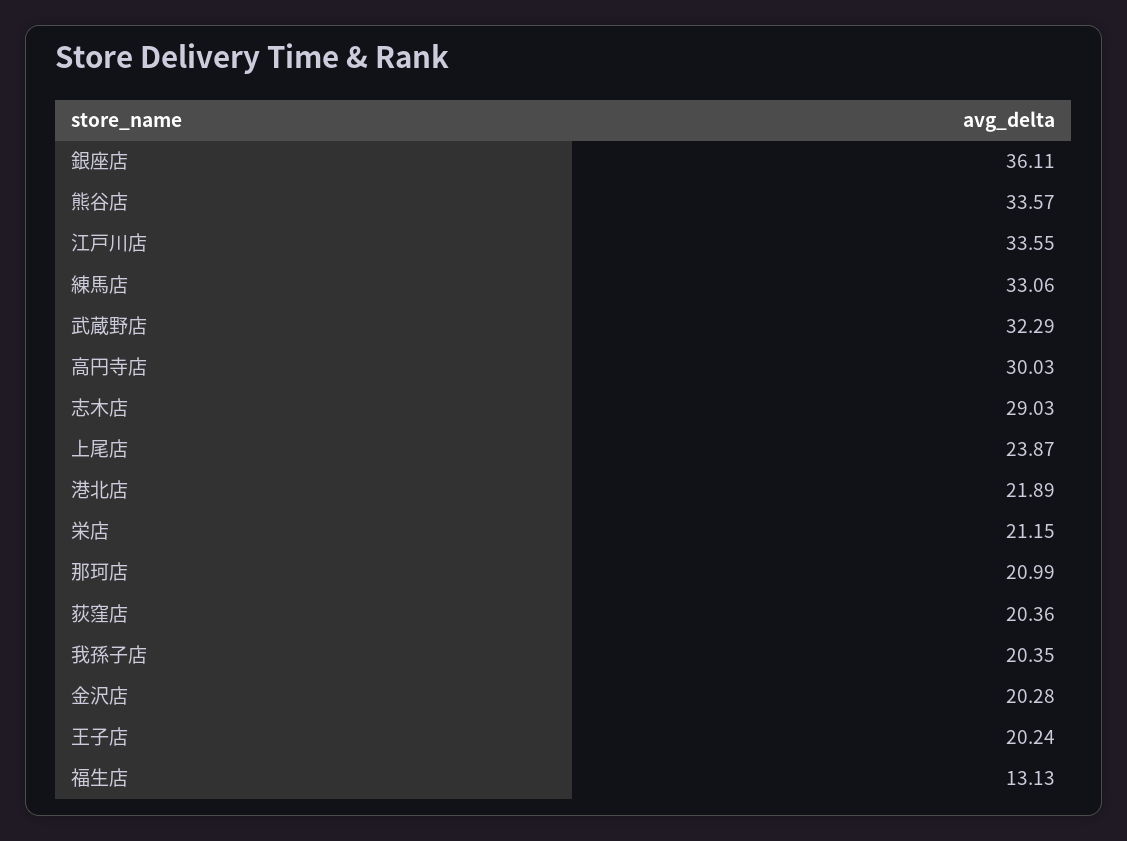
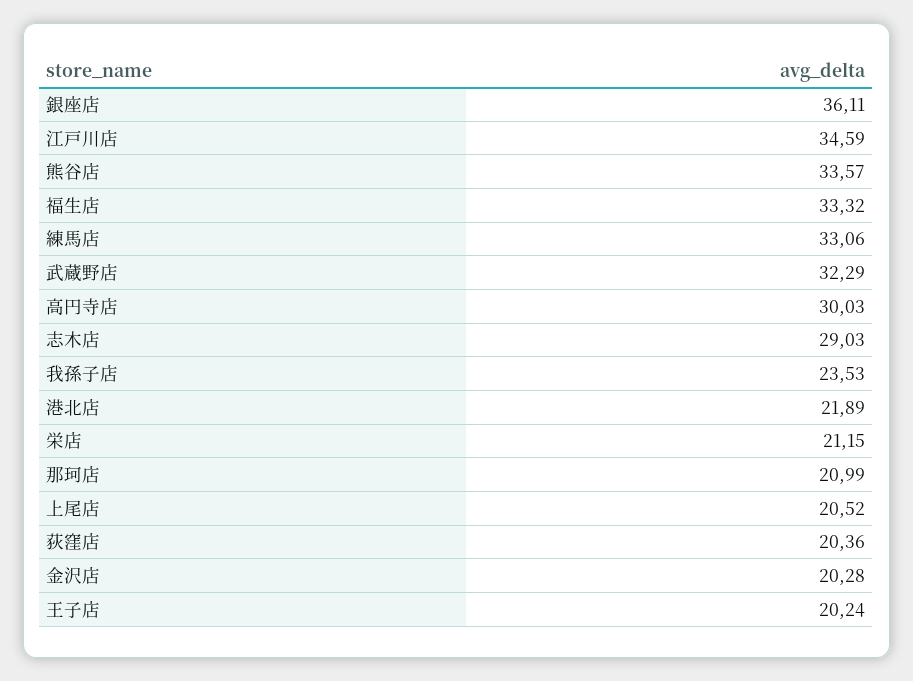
江戸川店: 33.55 -> 34.59
上尾店: 23.87 -> 20.52
我孫子店: 20.35 -> 23.53
福生店: 13.13 -> 33.32

